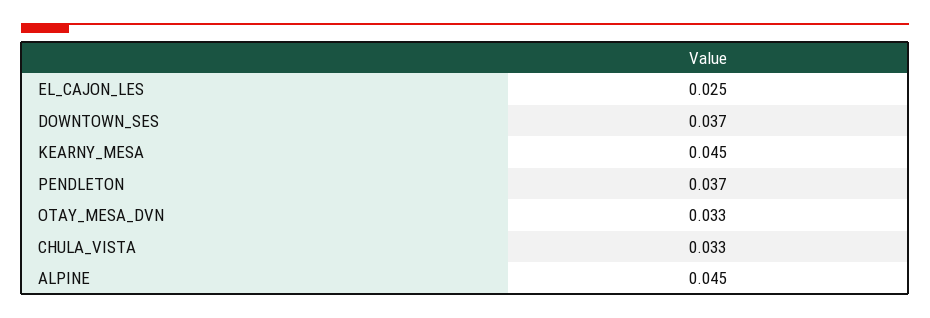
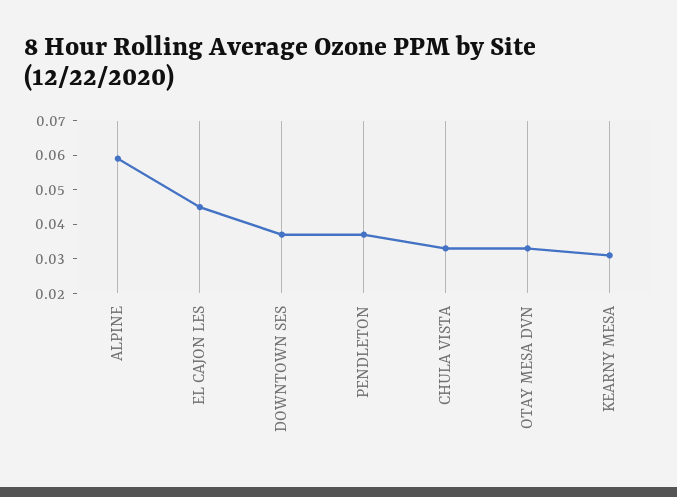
EL_CAJON_LES: 0.025 -> 0.045
KEARNY_MESA: 0.045 -> 0.03
ALPINE: 0.045 -> 0.06

